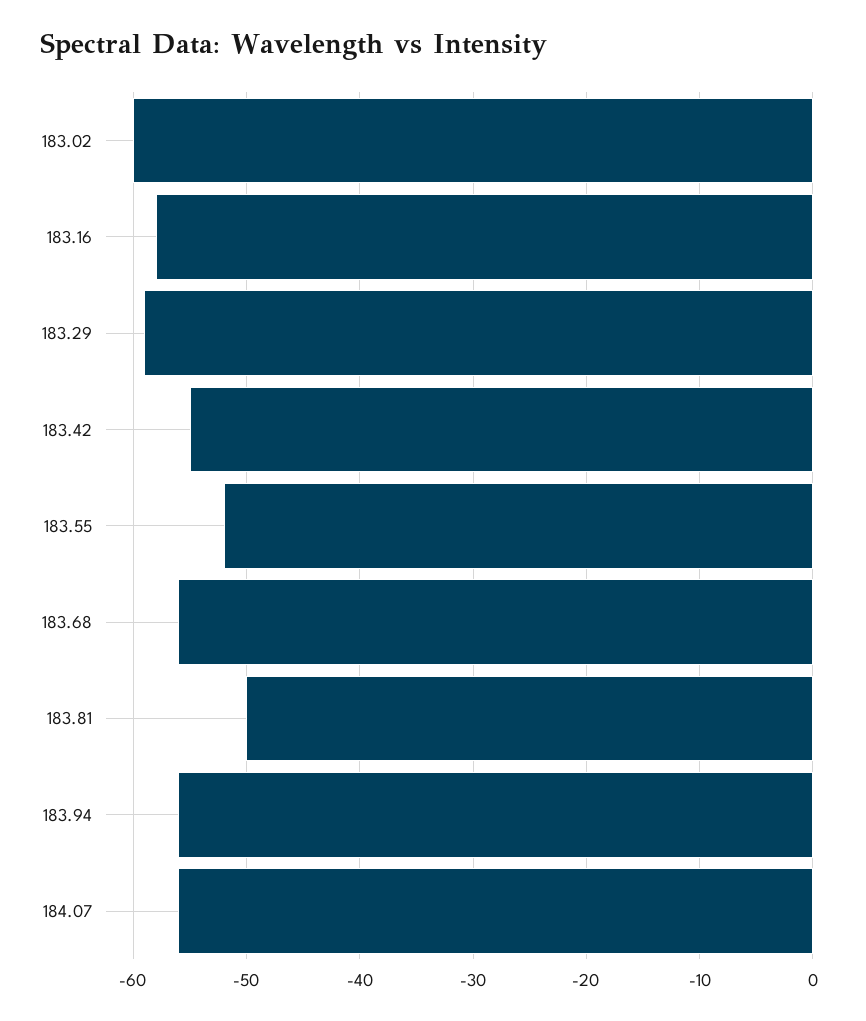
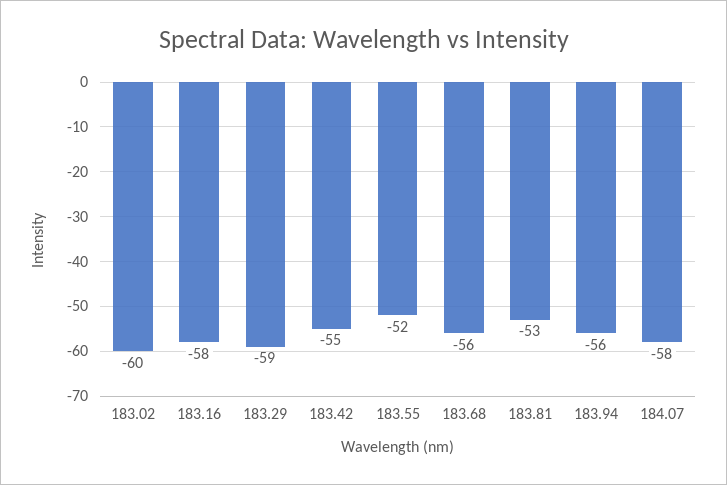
183.81: -50 -> -53
184.07: -56 -> -58

